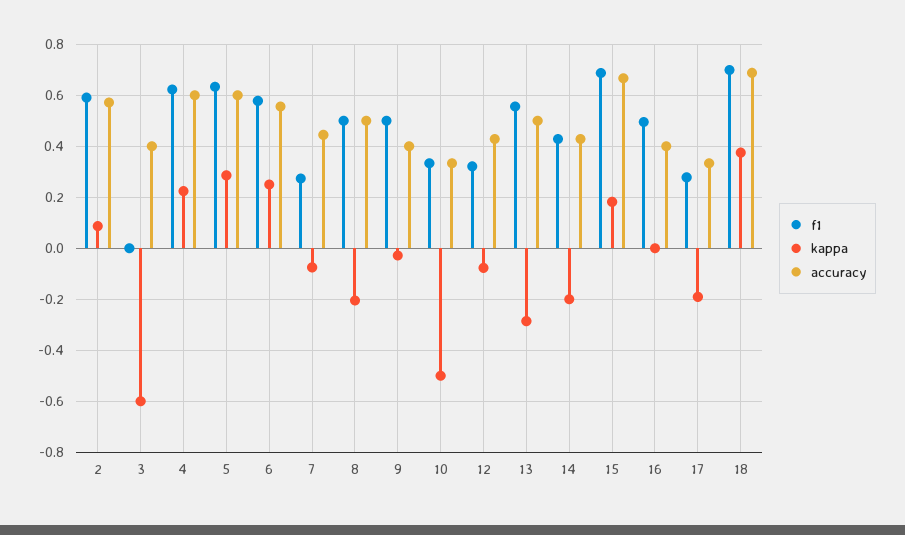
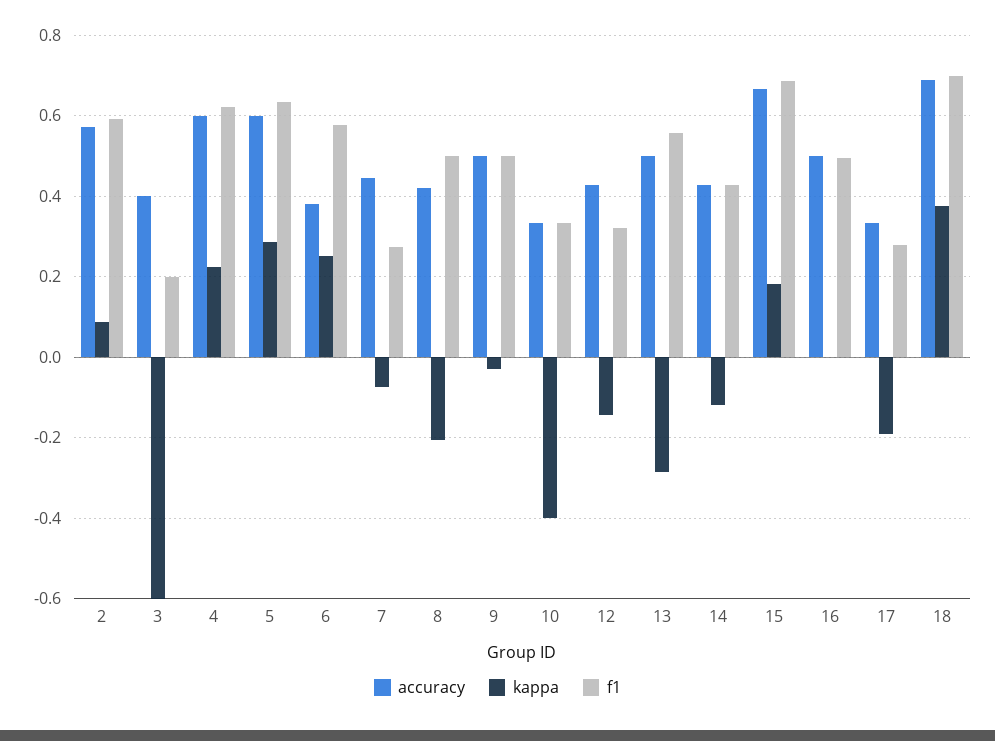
f1, 3: 0 -> 0.2
accuracy, 6: 0.55 -> 0.38
accuracy, 8: 0.5 -> 0.42
accuracy, 9: 0.4 -> 0.5
kappa, 10: -0.5 -> -0.4
kappa, 12: -0.075 -> -0.14
kappa, 14: -0.2 -> -0.12
accuracy, 16: 0.4 -> 0.5

